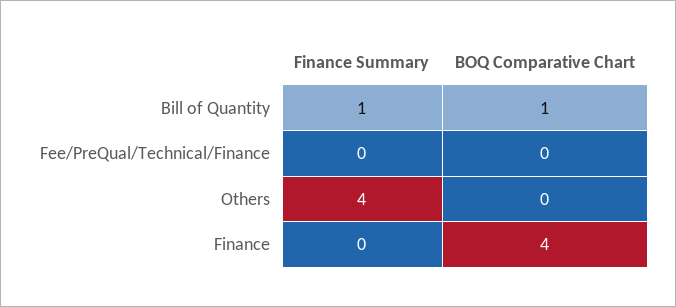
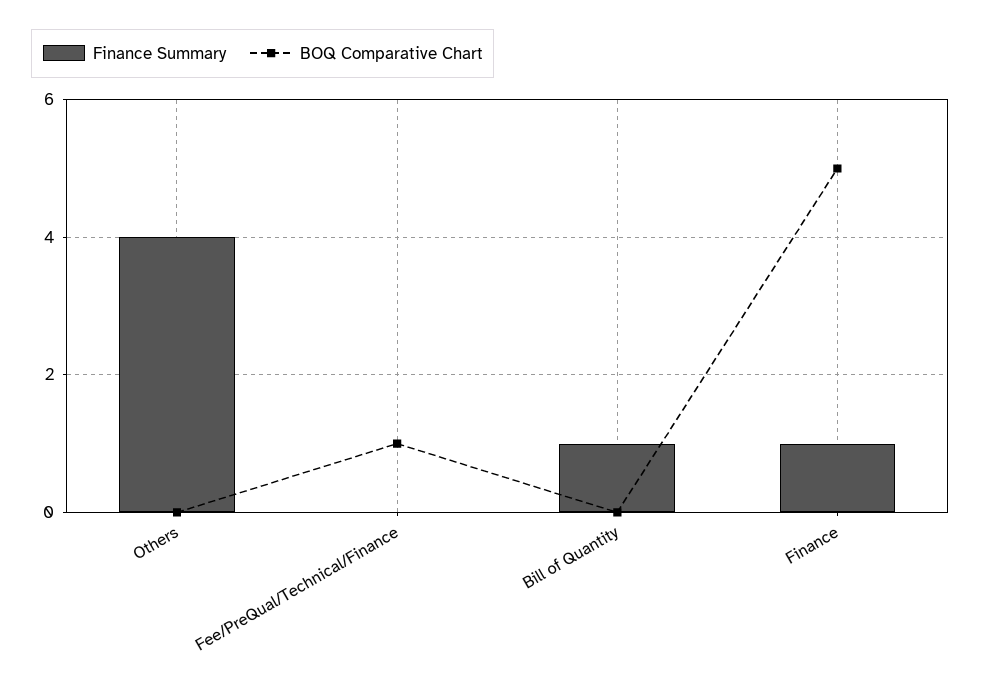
BOQ Comparative Chart, Bill of Quantity: 1 -> 0
BOQ Comparative Chart, Fee/PreQual/Technical/Finance: 0 -> 1
Finance Summary, Finance: 0 -> 1
BOQ Comparative Chart, Finance: 4 -> 5

